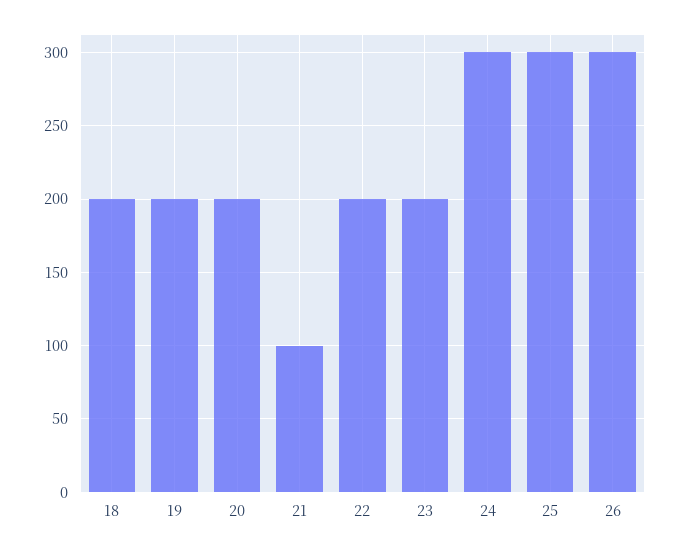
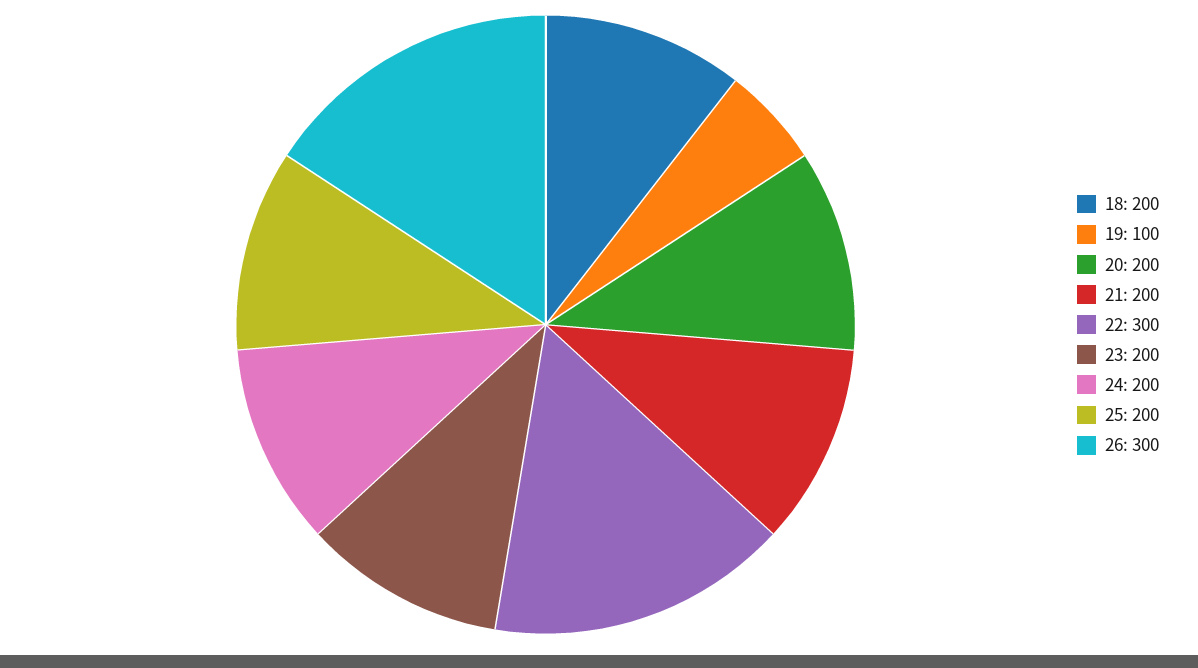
19: 200 -> 100
21: 100 -> 200
22: 200 -> 300
24: 300 -> 200
25: 300 -> 200

